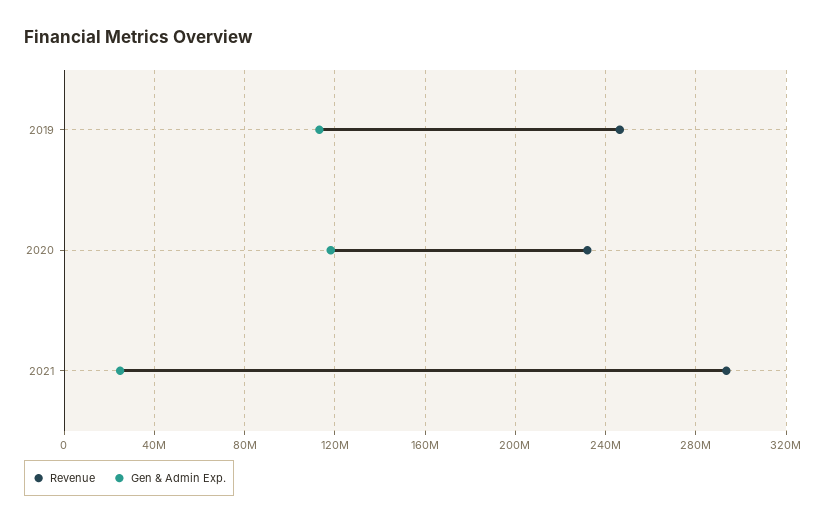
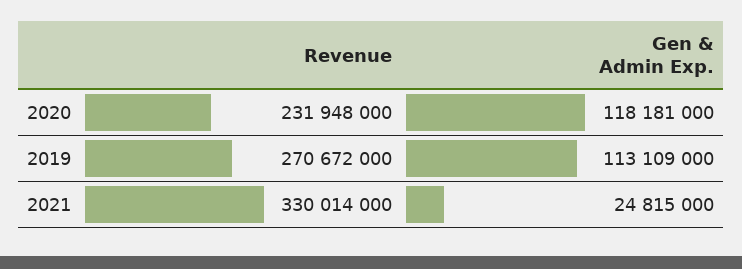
Revenue, 2019: 245000000 -> 270672000
Revenue, 2021: 295000000 -> 330014000

